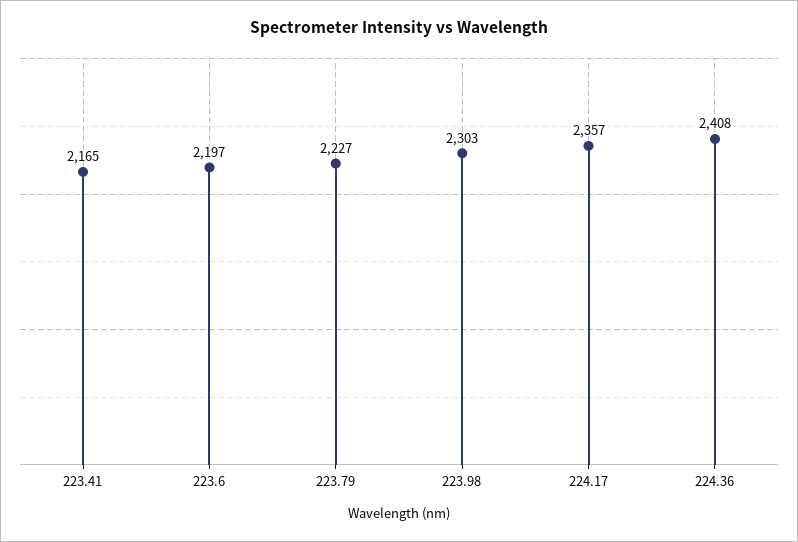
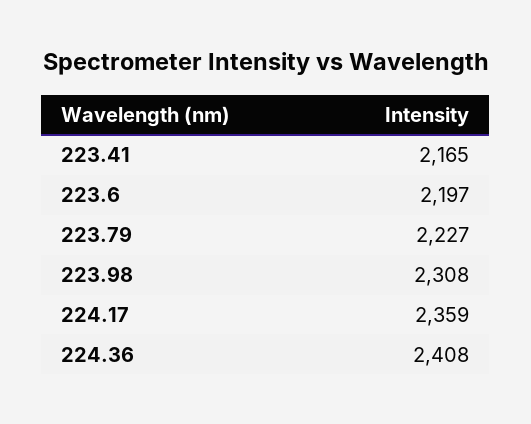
223.98: 2303 -> 2308
224.17: 2357 -> 2359

